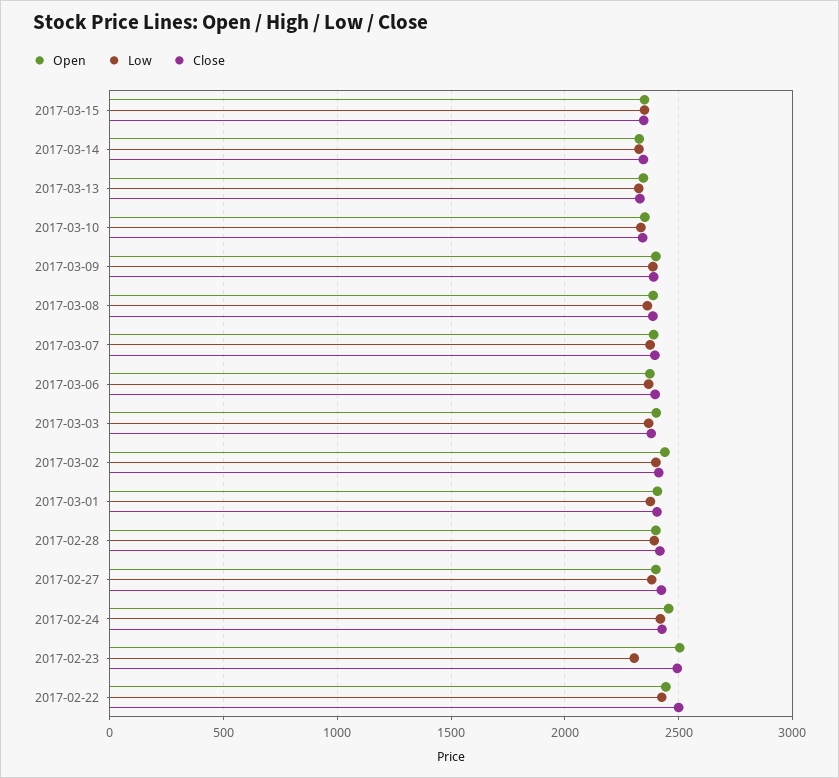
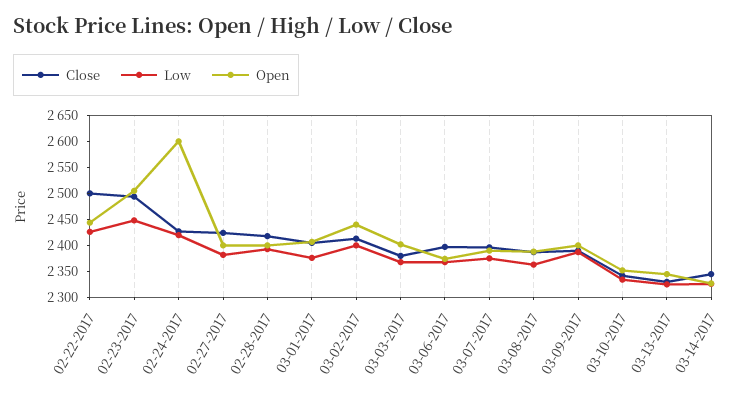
Open, 2017-03-15: 2350 -> none
Low, 2017-03-15: 2350 -> none
Close, 2017-03-15: 2350 -> none
Open, 2017-02-24: 2450 -> 2600
Low, 2017-02-23: 2300 -> 2450

